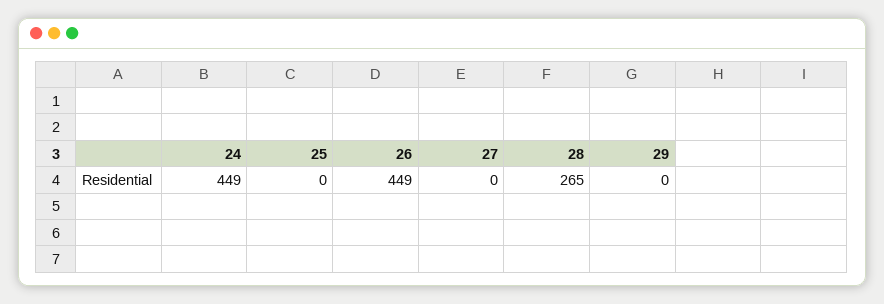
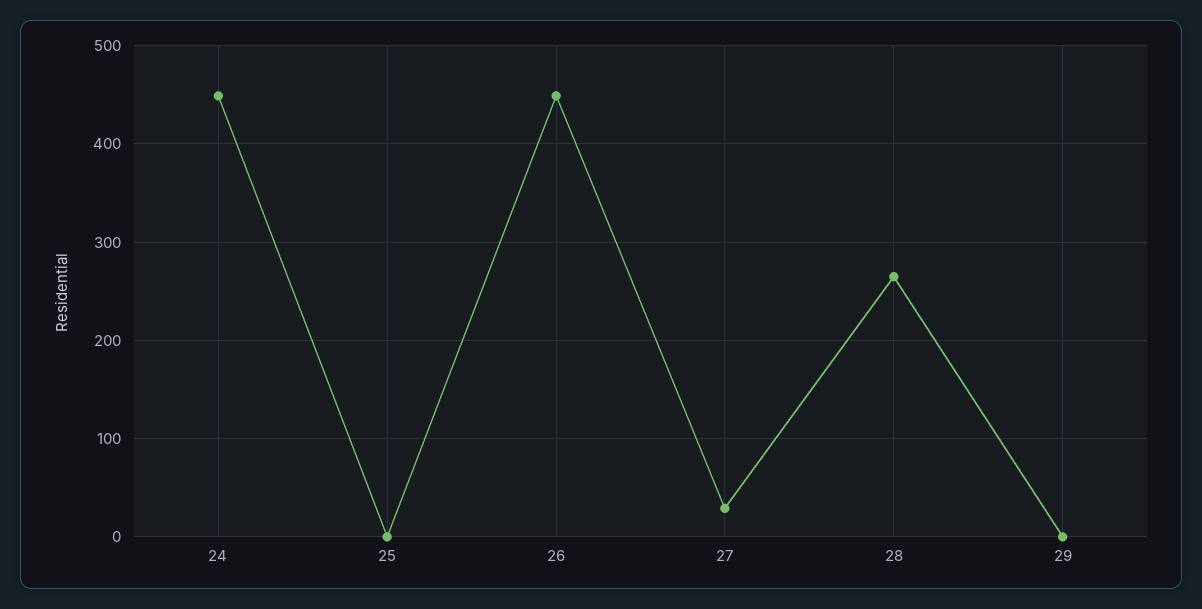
27: 0 -> 30

